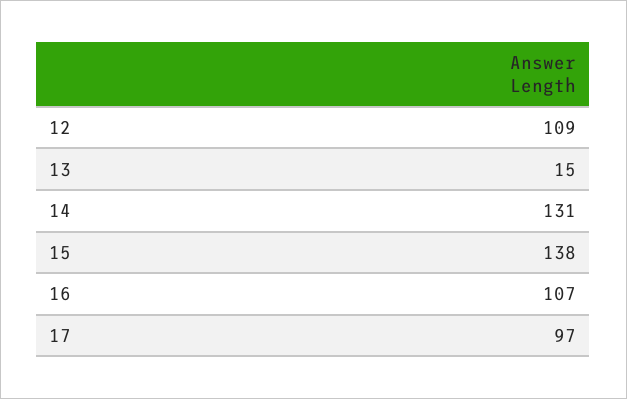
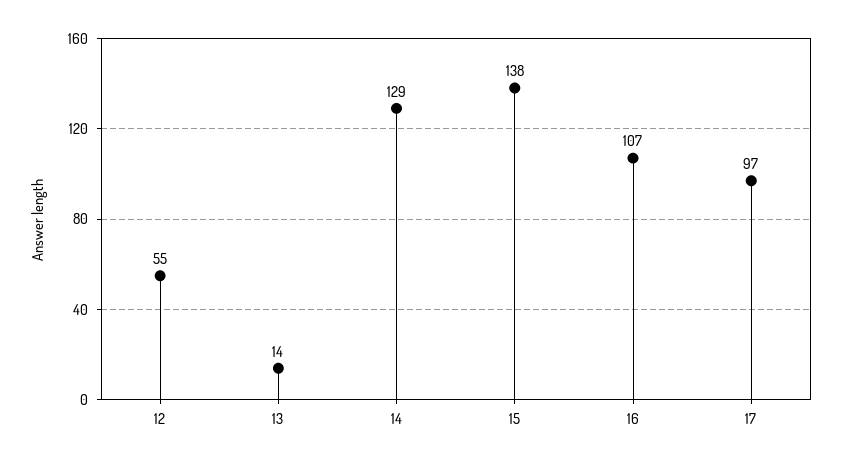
12: 109 -> 55
13: 15 -> 14
14: 131 -> 129

